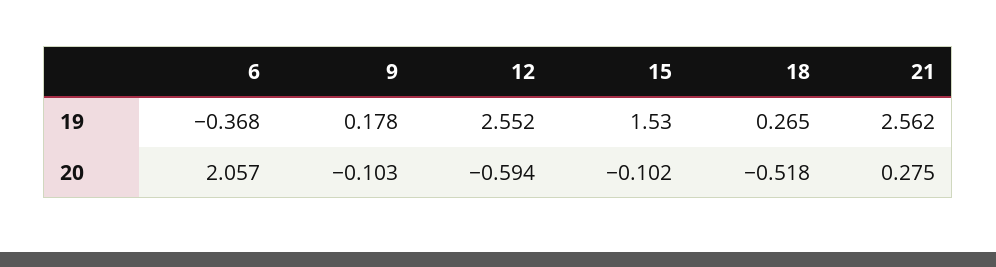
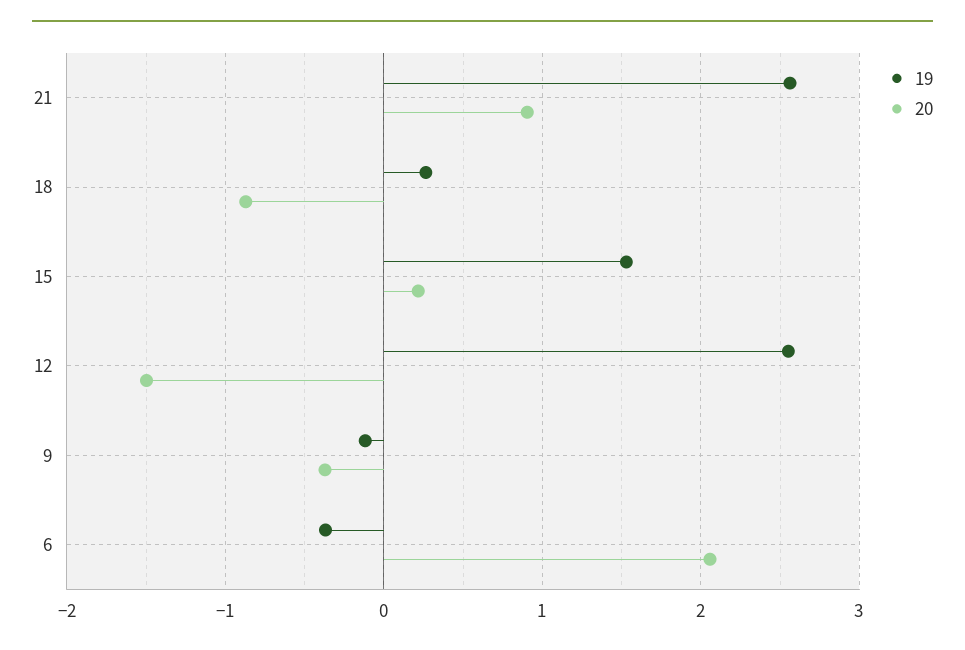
19, 9: 0.178 -> -0.1
20, 9: -0.103 -> -0.4
20, 12: -0.594 -> -1.5
20, 15: -0.102 -> 0.2
20, 18: -0.518 -> -0.9
20, 21: 0.275 -> 0.9

